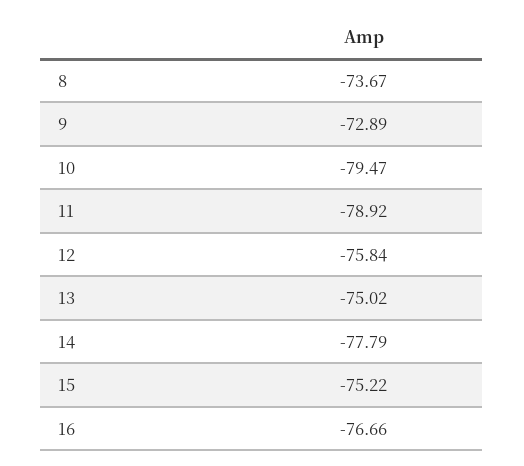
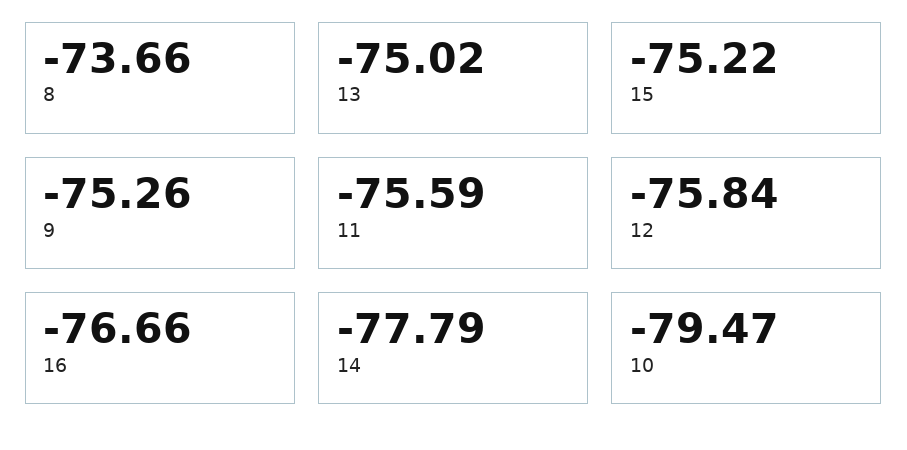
8: -73.67 -> -73.66
9: -72.89 -> -75.26
11: -78.92 -> -75.59

